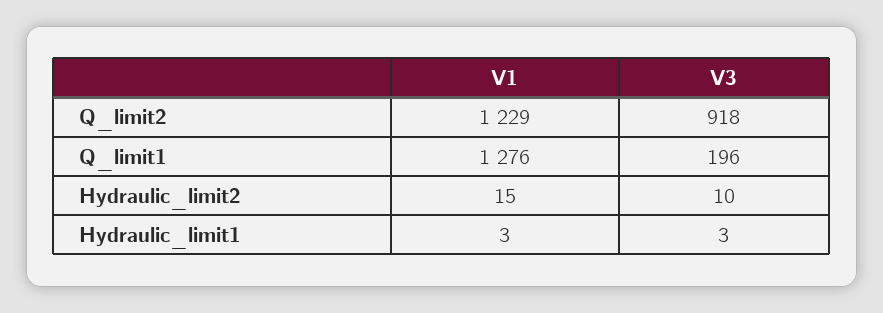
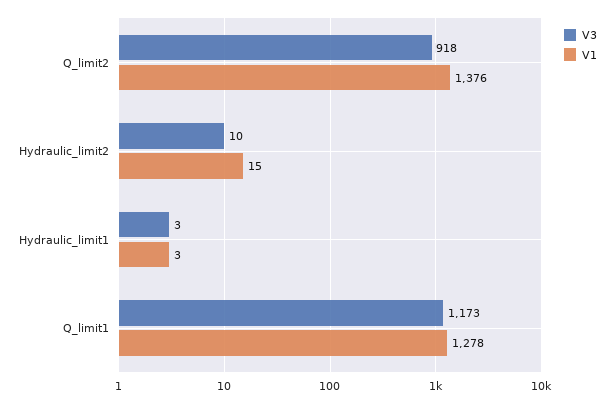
V1, Q_limit2: 1229 -> 1376
V1, Q_limit1: 1276 -> 1278
V3, Q_limit1: 196 -> 1173

